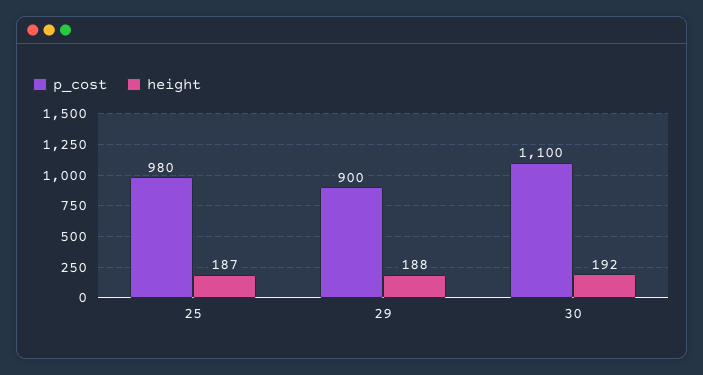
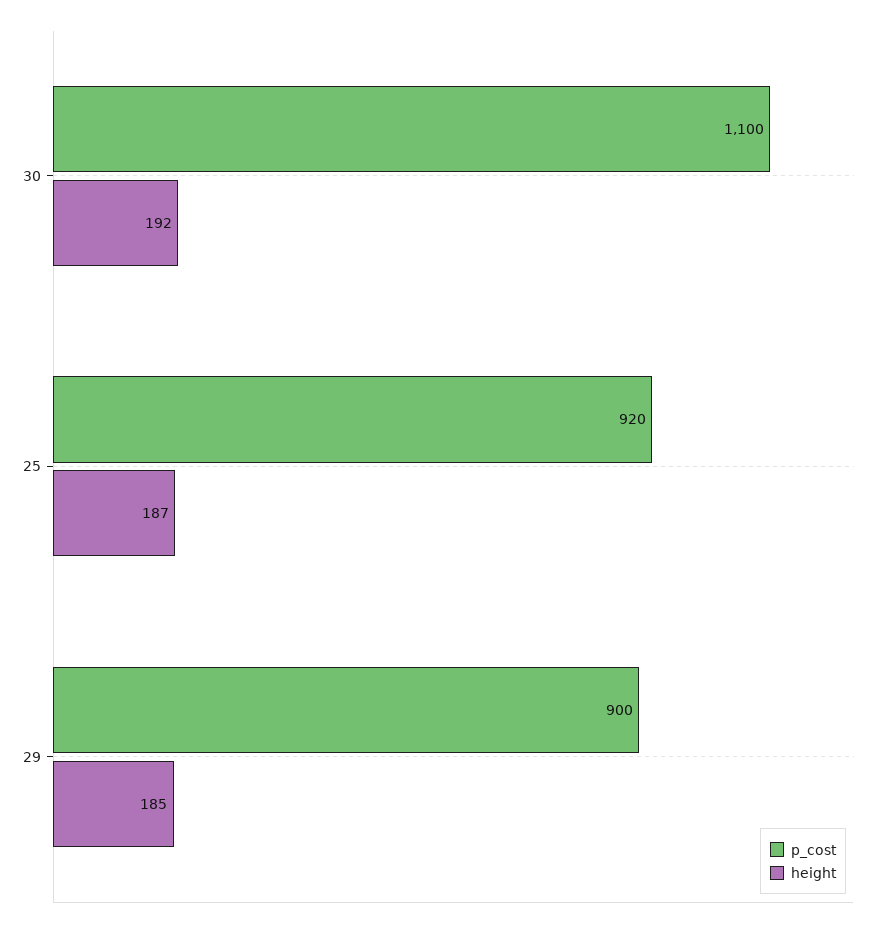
p_cost, 25: 980 -> 920
height, 29: 188 -> 185

